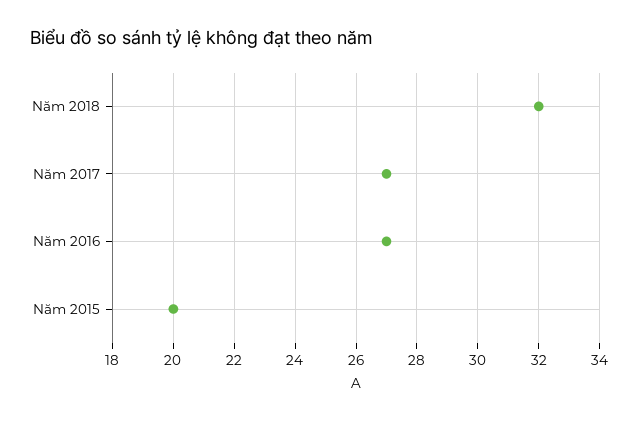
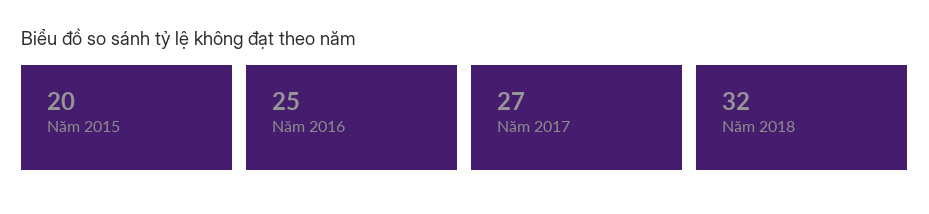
Năm 2016: 27 -> 25

